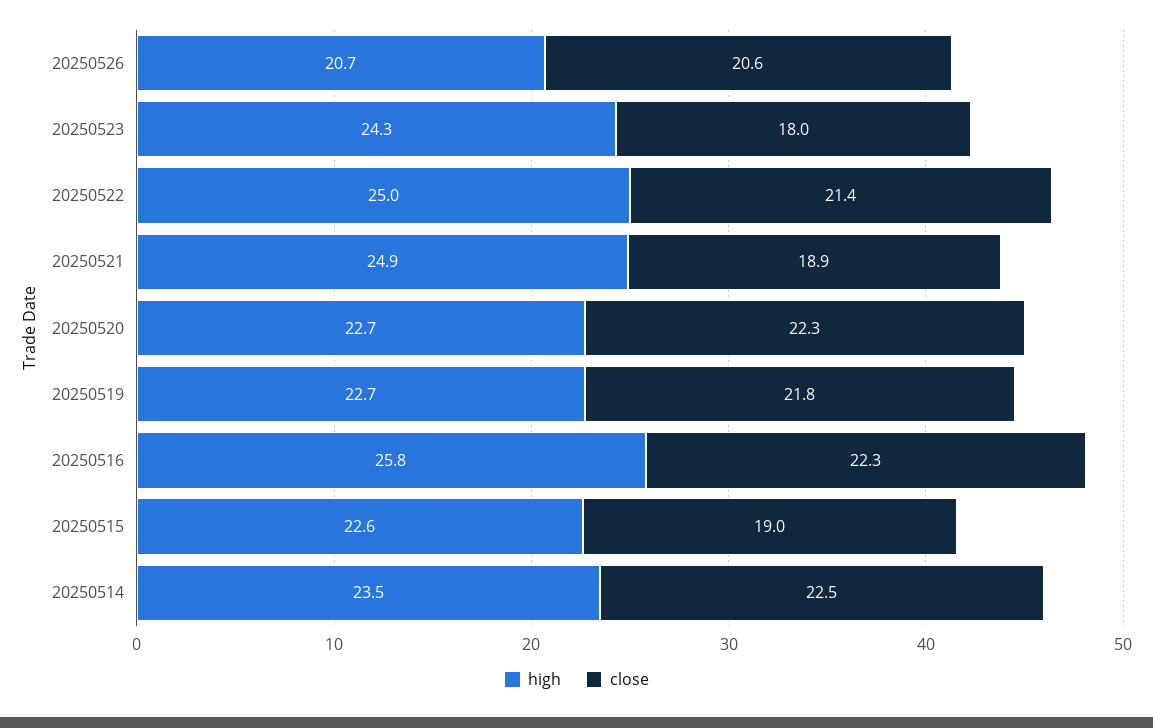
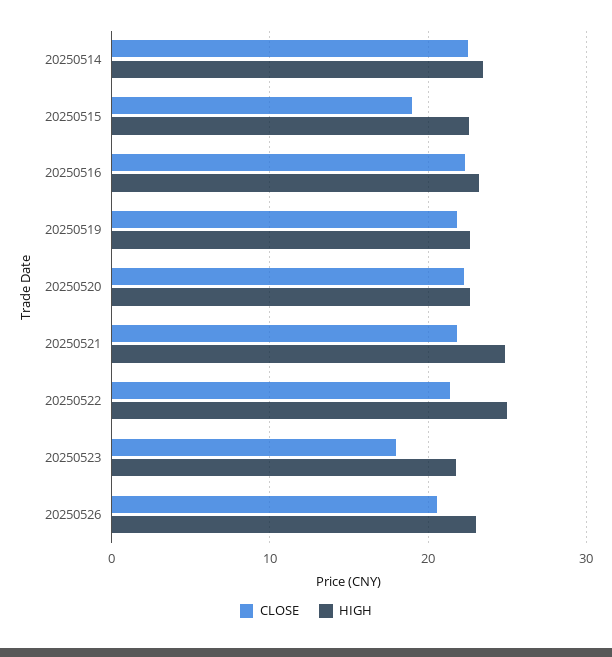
high, 20250526: 20.7 -> 23
high, 20250523: 24.3 -> 22
close, 20250521: 18.9 -> 22
high, 20250516: 25.8 -> 23

